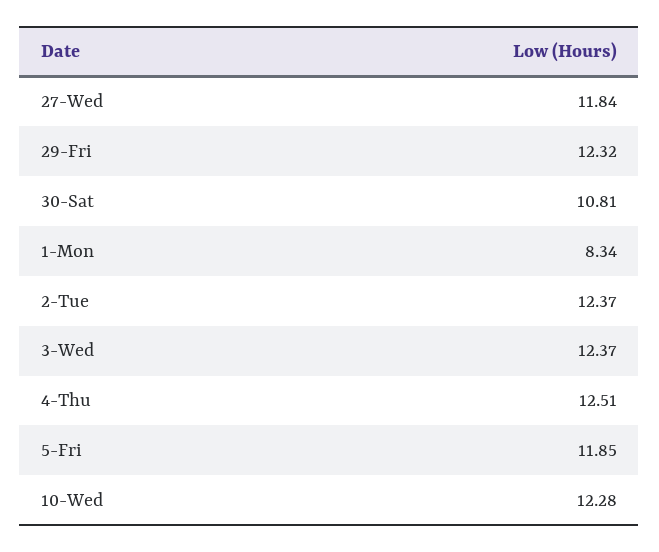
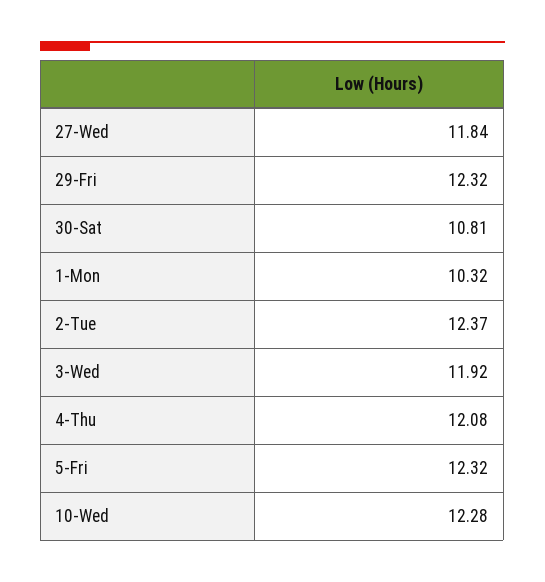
1-Mon: 8.34 -> 10.32
3-Wed: 12.37 -> 11.92
4-Thu: 12.51 -> 12.08
5-Fri: 11.85 -> 12.32

